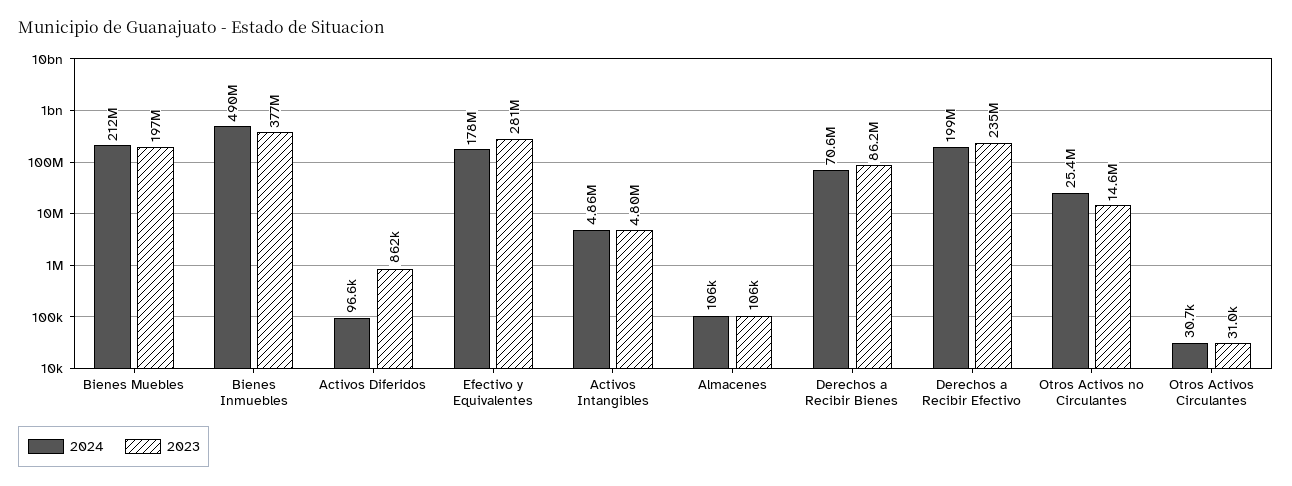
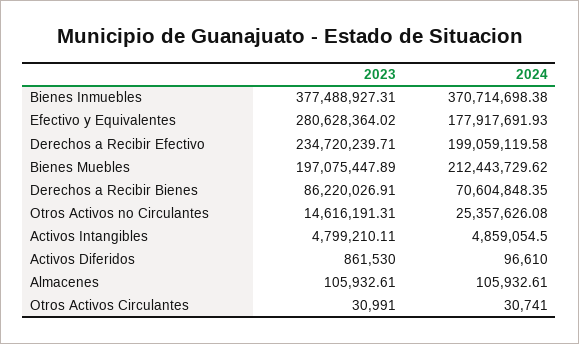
2024, Bienes Inmuebles: 490000000 -> 370714698.38

